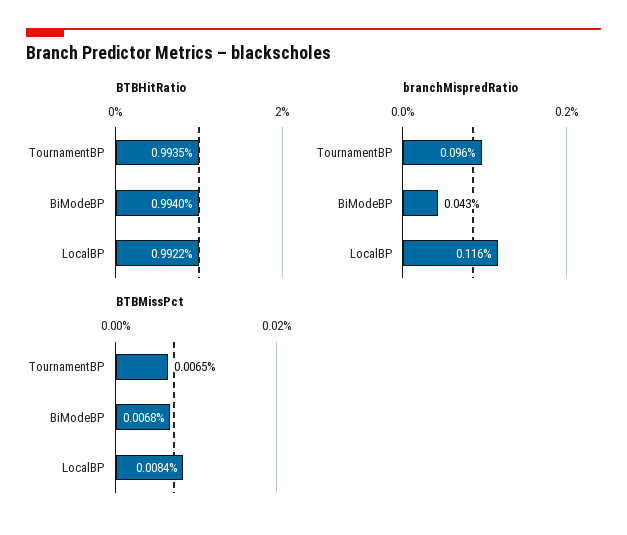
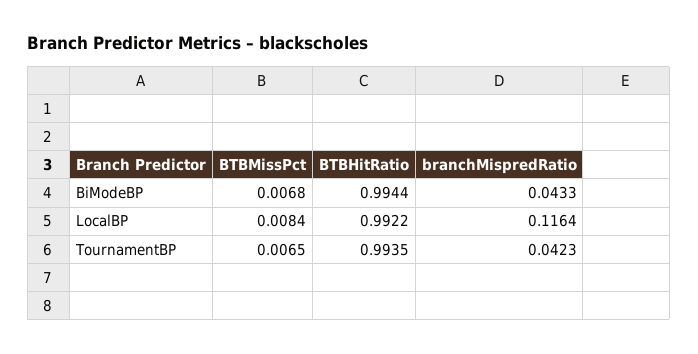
BTBHitRatio, BiModeBP: 0.994 -> 0.9944
branchMispredRatio, TournamentBP: 0.096 -> 0.0423

